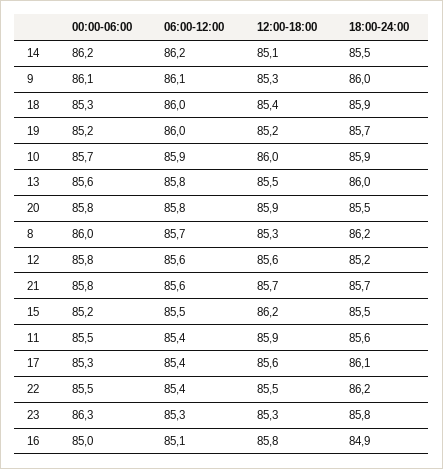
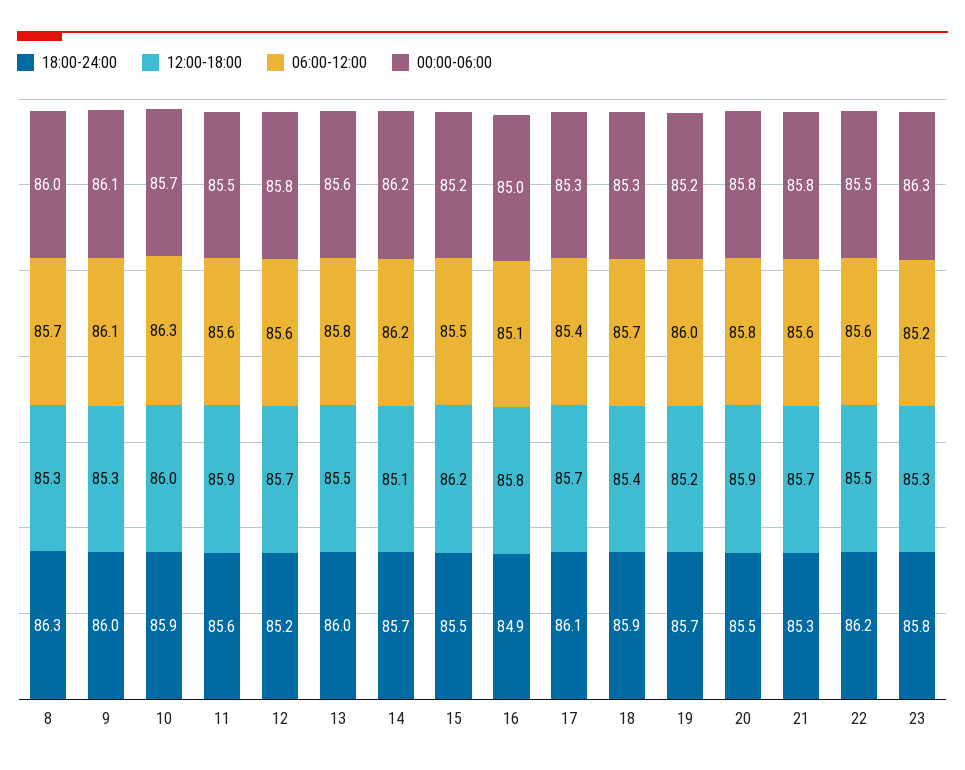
18:00-24:00, 14: 85.5 -> 85.7
06:00-12:00, 18: 86 -> 85.7
06:00-12:00, 10: 85.9 -> 86.3
18:00-24:00, 8: 86.2 -> 86.3
12:00-18:00, 12: 85.6 -> 85.7
18:00-24:00, 21: 85.7 -> 85.3
06:00-12:00, 11: 85.4 -> 85.6
12:00-18:00, 17: 85.6 -> 85.7
06:00-12:00, 22: 85.4 -> 85.6
06:00-12:00, 23: 85.3 -> 85.2

